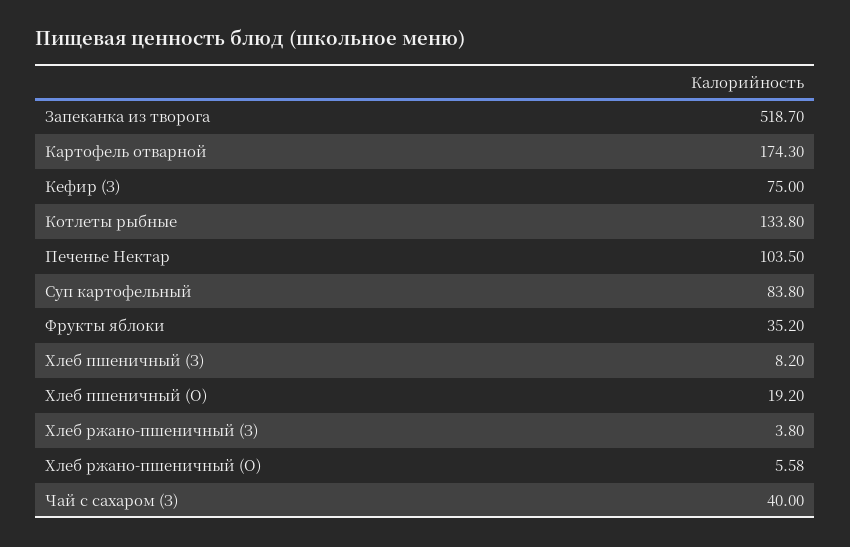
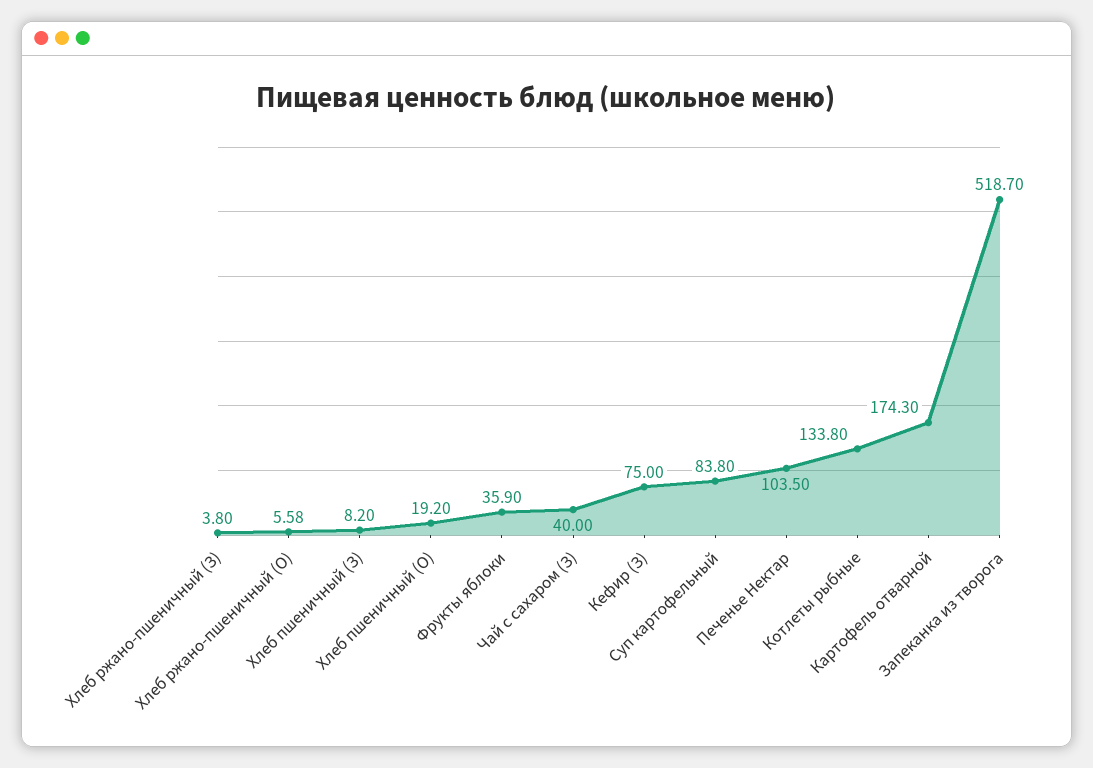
Фрукты яблоки: 35.2 -> 35.9

